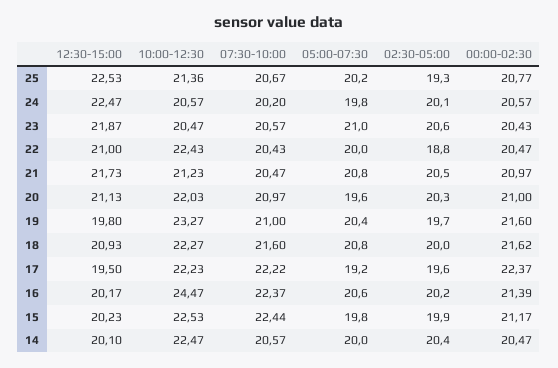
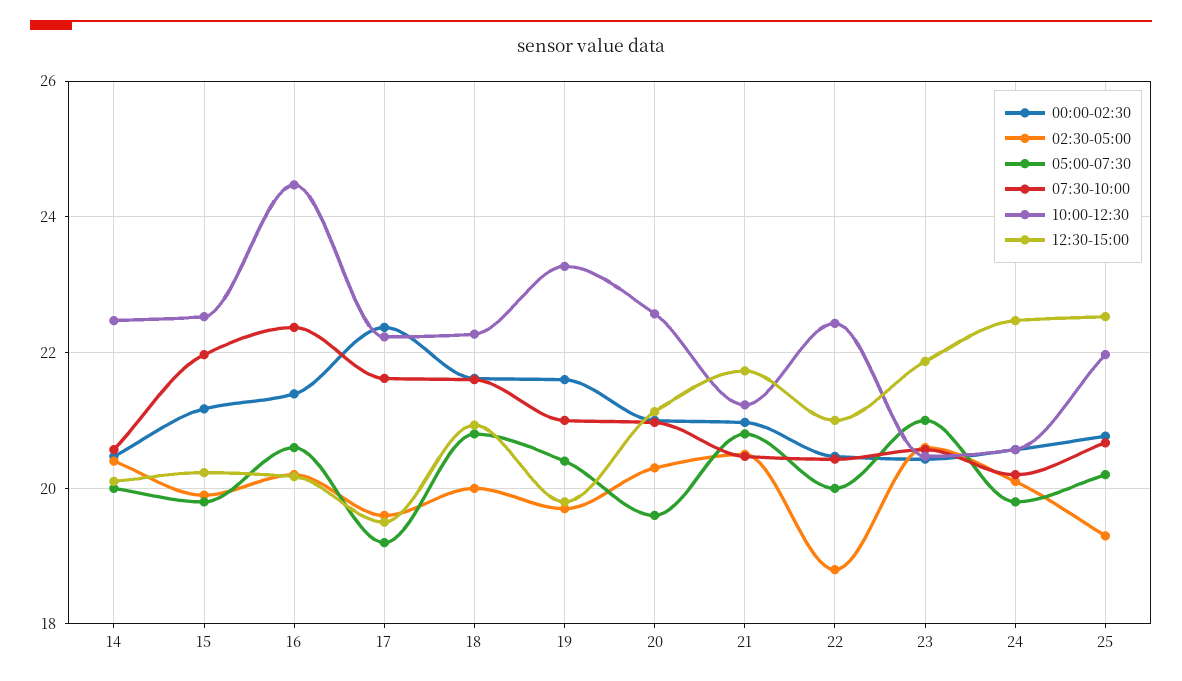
10:00-12:30, 25: 21.36 -> 22
10:00-12:30, 20: 22.03 -> 22.6
07:30-10:00, 17: 22.22 -> 21.6
07:30-10:00, 15: 22.44 -> 22

